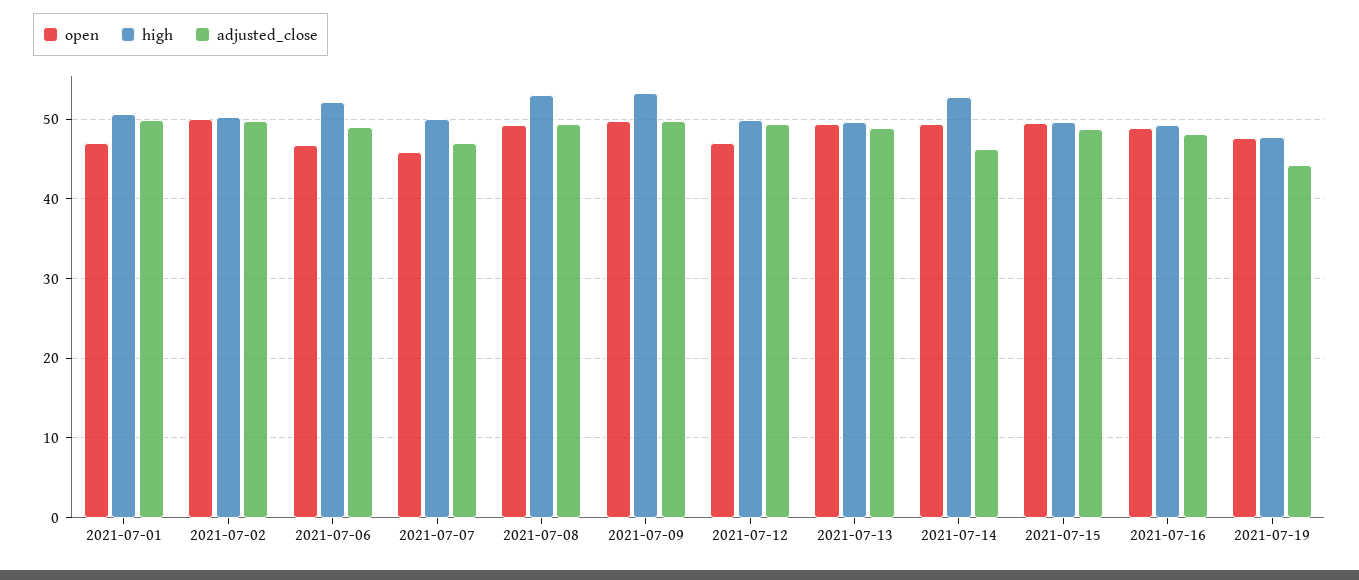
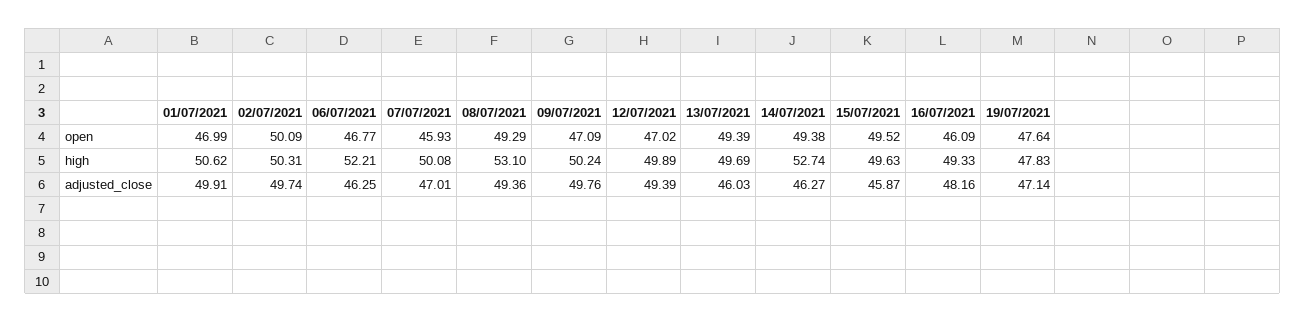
adjusted_close, 2021-07-06: 49 -> 46.25
open, 2021-07-09: 50 -> 47.09
high, 2021-07-09: 53 -> 50.24
adjusted_close, 2021-07-13: 49 -> 46.03
adjusted_close, 2021-07-15: 49 -> 45.87
open, 2021-07-16: 49 -> 46.09
adjusted_close, 2021-07-19: 44 -> 47.14

